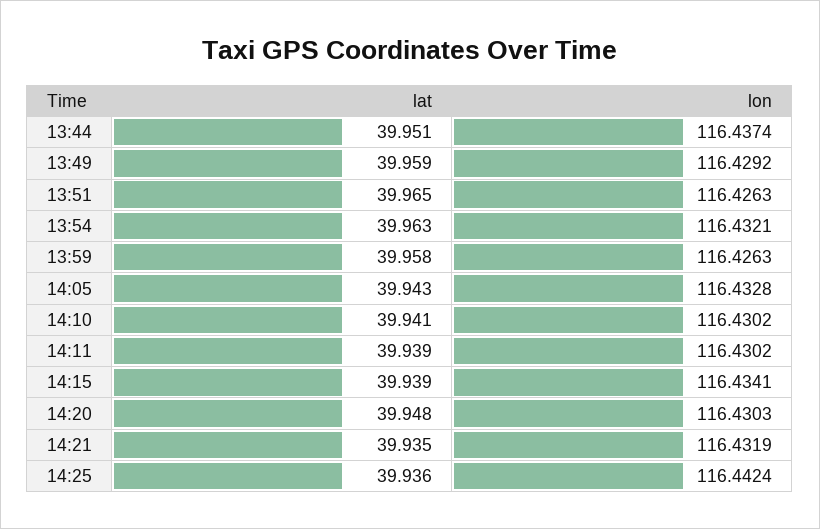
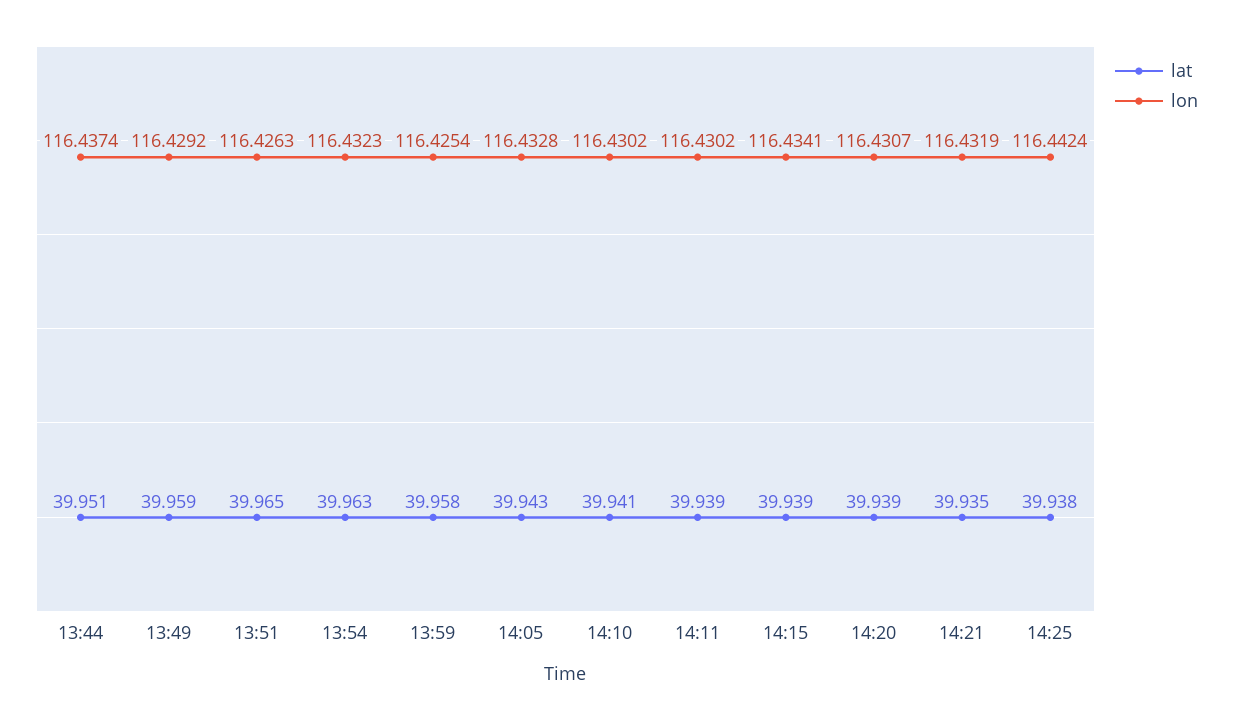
lon, 13:54: 116.4321 -> 116.4323
lon, 13:59: 116.4263 -> 116.4254
lat, 14:20: 39.948 -> 39.939
lon, 14:20: 116.4303 -> 116.4307
lat, 14:25: 39.936 -> 39.938

